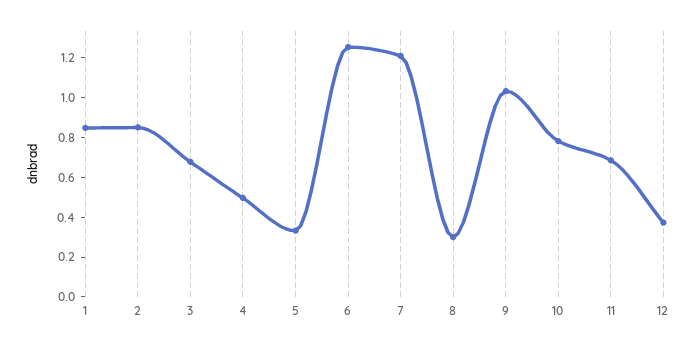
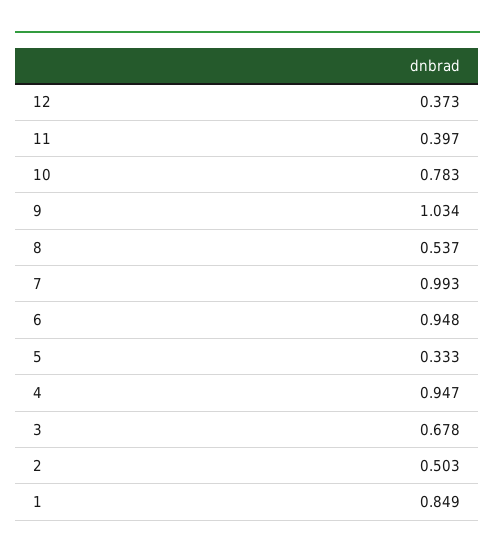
2: 0.85 -> 0.503
4: 0.5 -> 0.947
6: 1.25 -> 0.948
7: 1.2 -> 0.993
8: 0.3 -> 0.537
11: 0.7 -> 0.397

